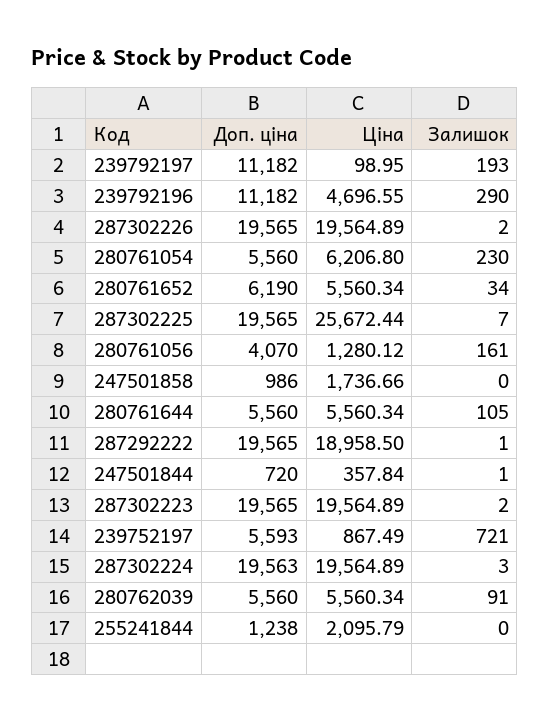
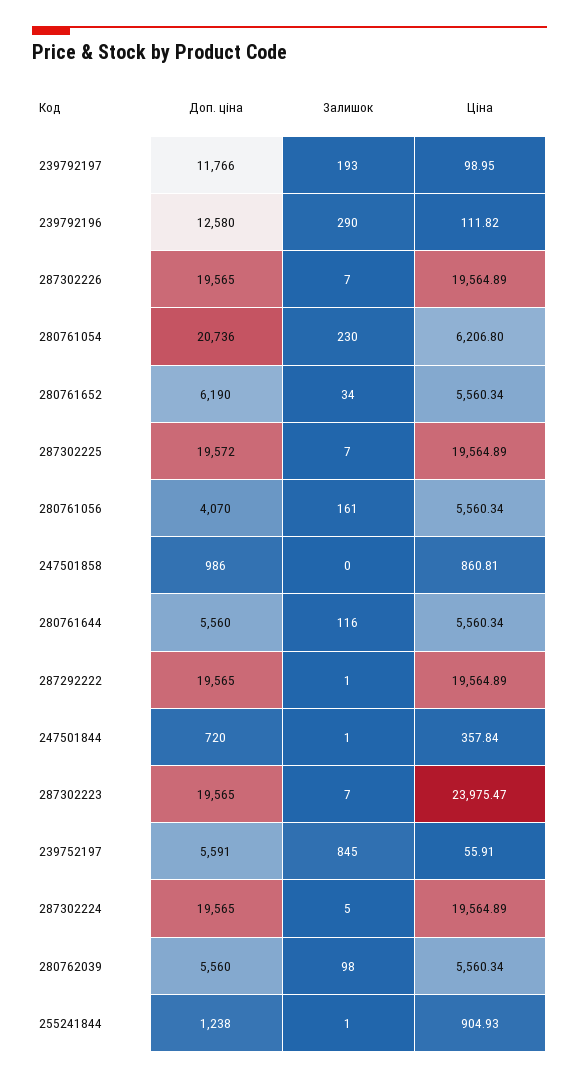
Доп. ціна, 239792197: 11182 -> 11766
Доп. ціна, 239792196: 11182 -> 12580
Ціна, 239792196: 4696.55 -> 111.82
Залишок, 287302226: 2 -> 7
Доп. ціна, 280761054: 5560 -> 20736
Доп. ціна, 287302225: 19565 -> 19572
Ціна, 287302225: 25672.44 -> 19564.89
Ціна, 280761056: 1280.12 -> 5560.34
Ціна, 247501858: 1736.66 -> 860.81
Залишок, 280761644: 105 -> 116
Ціна, 287292222: 18958.5 -> 19564.89
Ціна, 287302223: 19564.89 -> 23975.47
Залишок, 287302223: 2 -> 7
Доп. ціна, 239752197: 5593 -> 5591
Ціна, 239752197: 867.49 -> 55.91
Залишок, 239752197: 721 -> 845
Доп. ціна, 287302224: 19563 -> 19565
Залишок, 287302224: 3 -> 5
Залишок, 280762039: 91 -> 98
Ціна, 255241844: 2095.79 -> 904.93
Залишок, 255241844: 0 -> 1

